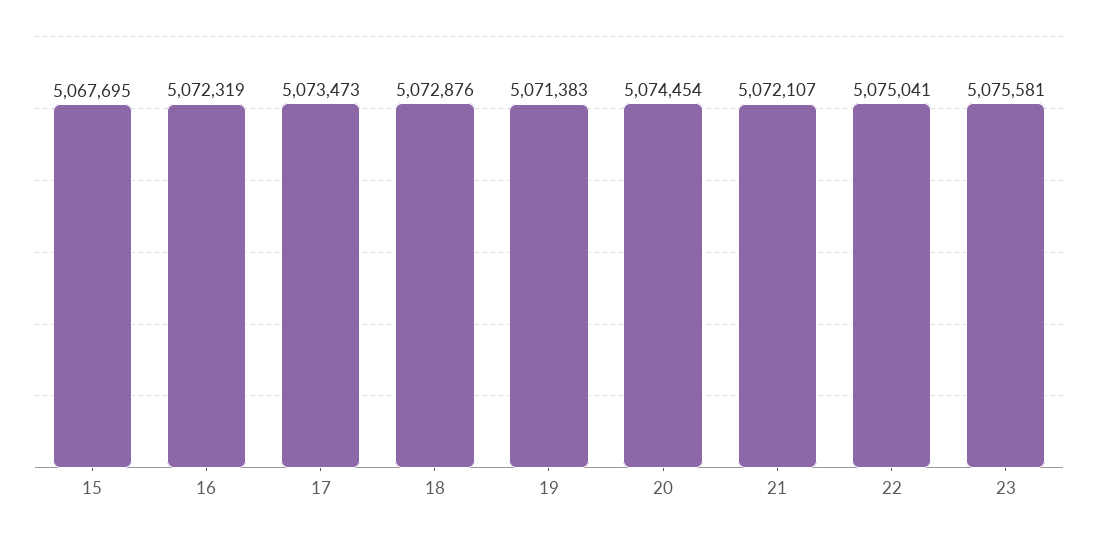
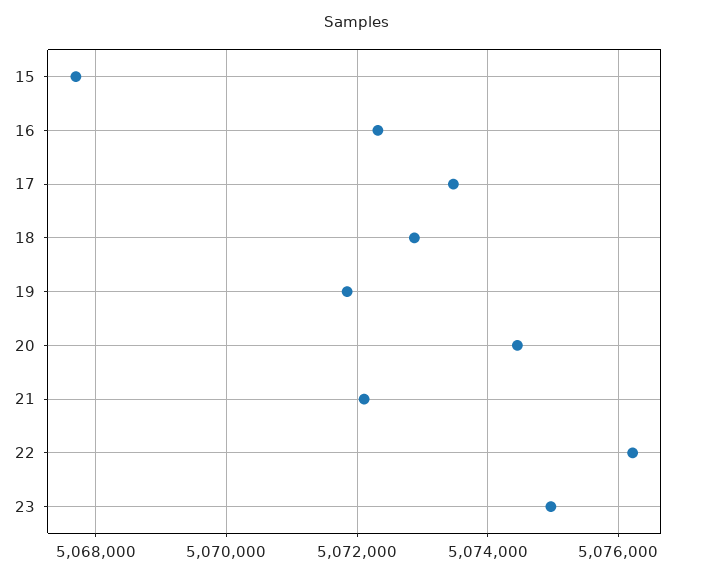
19: 5071383 -> 5071800
22: 5075041 -> 5076200
23: 5075581 -> 5075000

